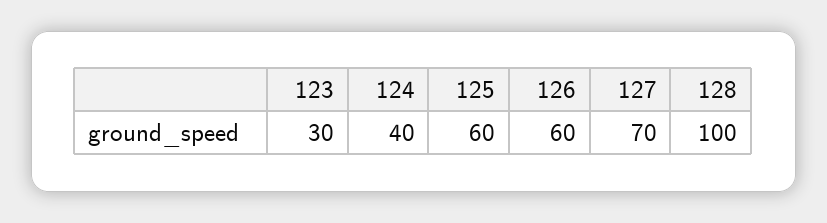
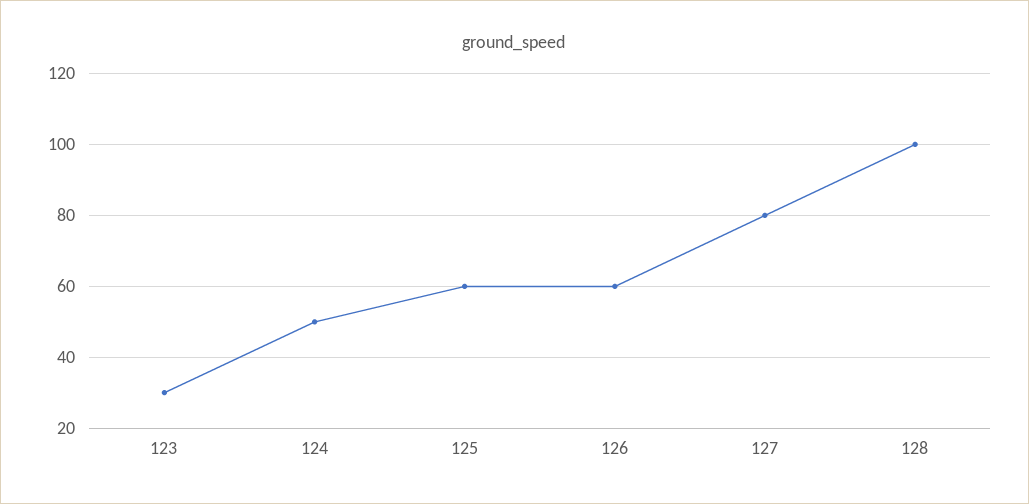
124: 40 -> 50
127: 70 -> 80

